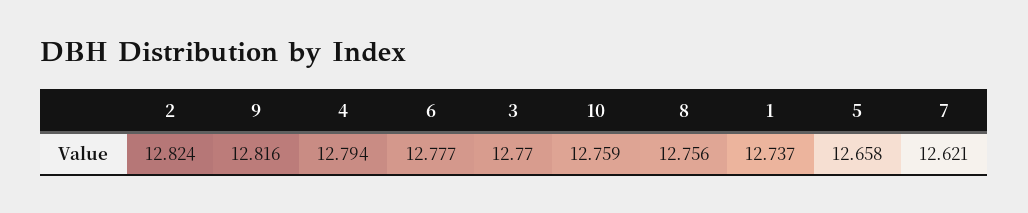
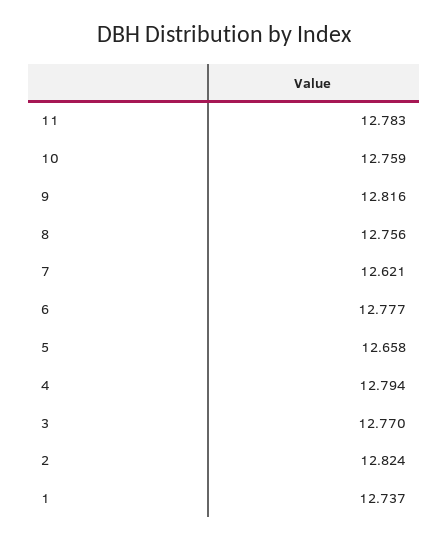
11: none -> 12.783

